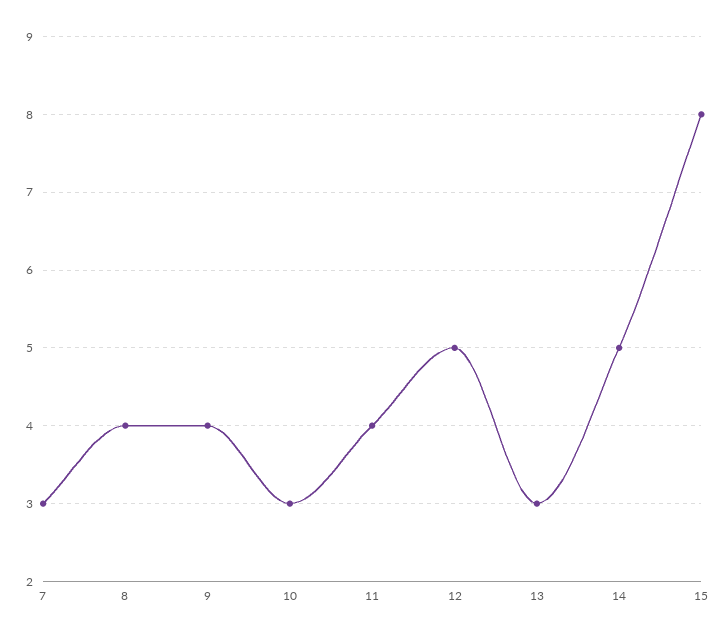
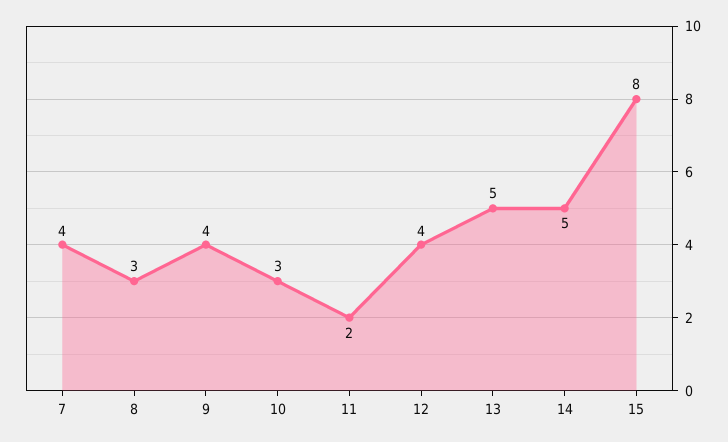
7: 3 -> 4
8: 4 -> 3
11: 4 -> 2
12: 5 -> 4
13: 3 -> 5

